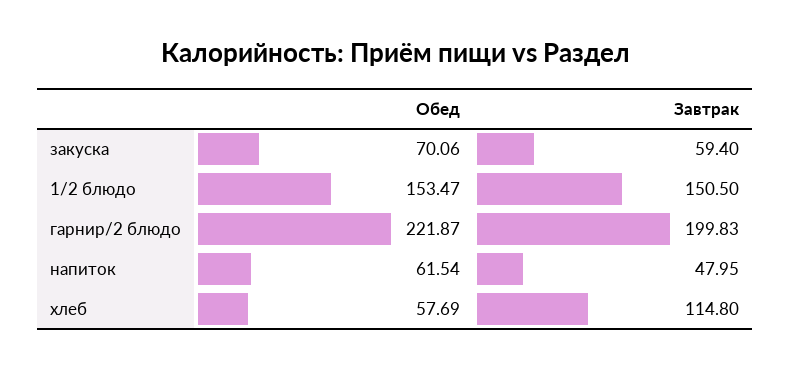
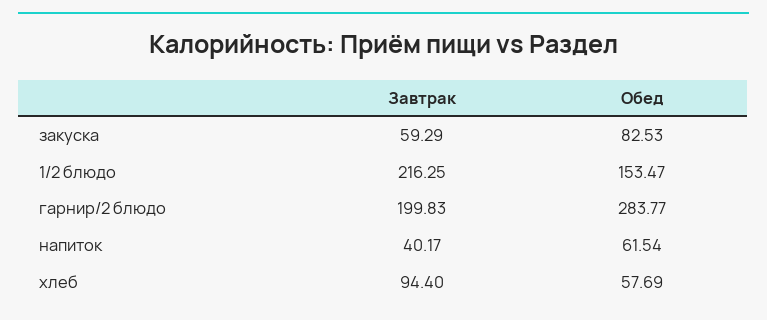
Обед, закуска: 70.06 -> 82.53
Завтрак, закуска: 59.4 -> 59.29
Завтрак, 1/2 блюдо: 150.5 -> 216.25
Обед, гарнир/2 блюдо: 221.87 -> 283.77
Завтрак, напиток: 47.95 -> 40.17
Завтрак, хлеб: 114.8 -> 94.4

